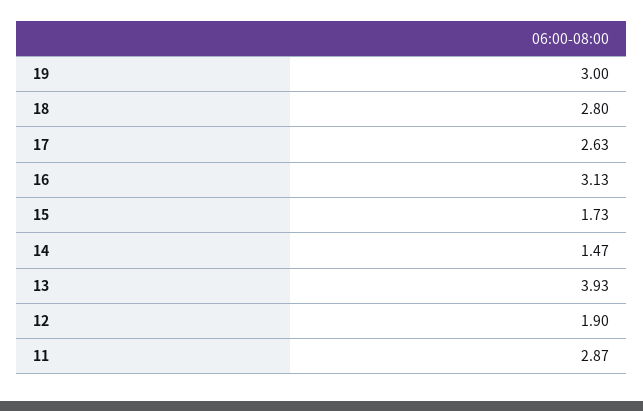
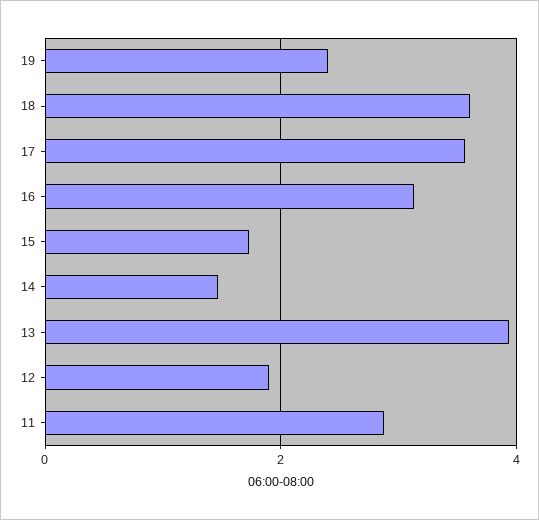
19: 3 -> 2.4
18: 2.8 -> 3.6
17: 2.63 -> 3.6

